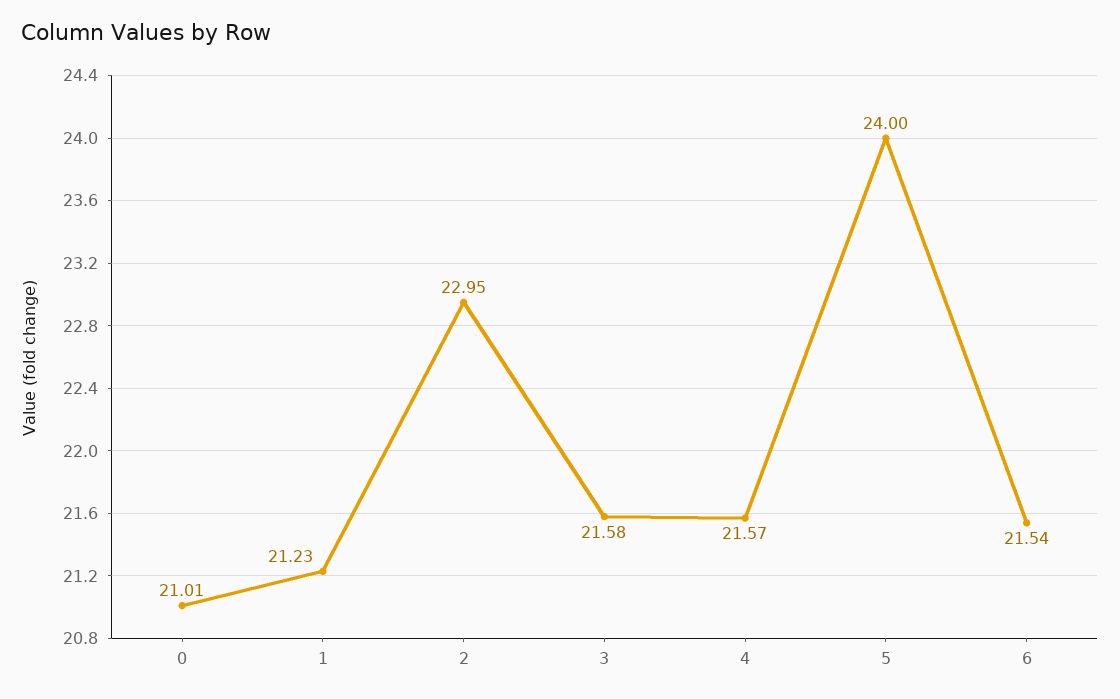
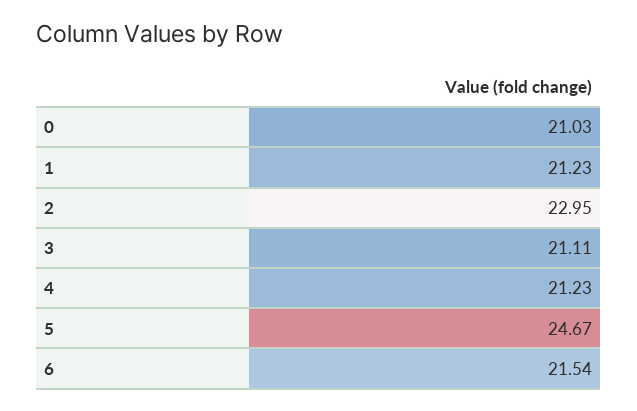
0: 21.01 -> 21.03
3: 21.58 -> 21.11
4: 21.57 -> 21.23
5: 24 -> 24.67

